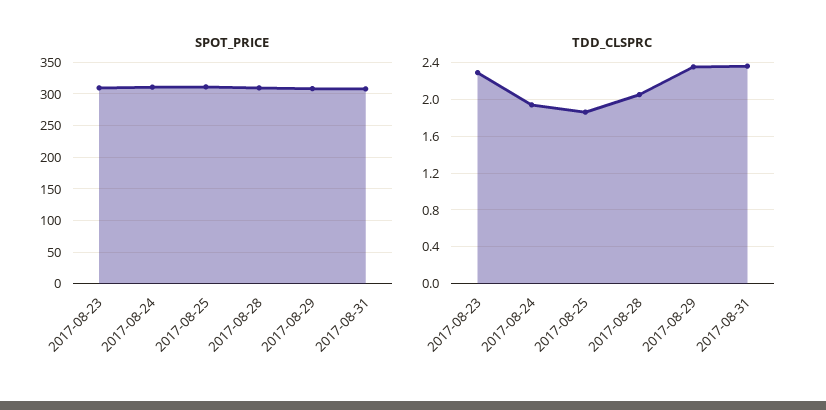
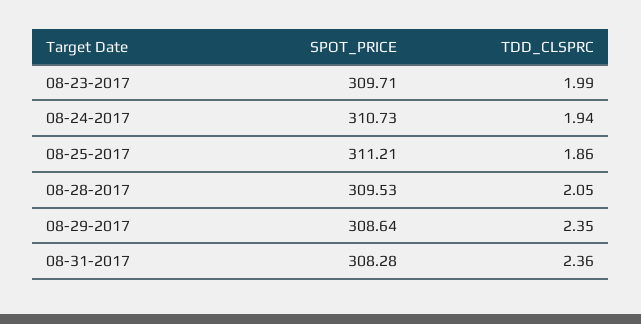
TDD_CLSPRC, 2017-08-23: 2.3 -> 1.99

